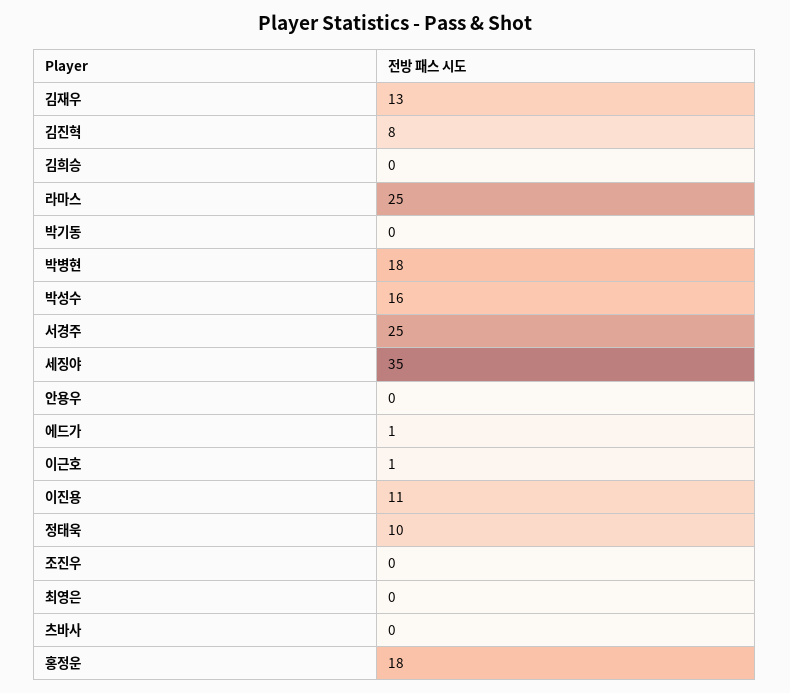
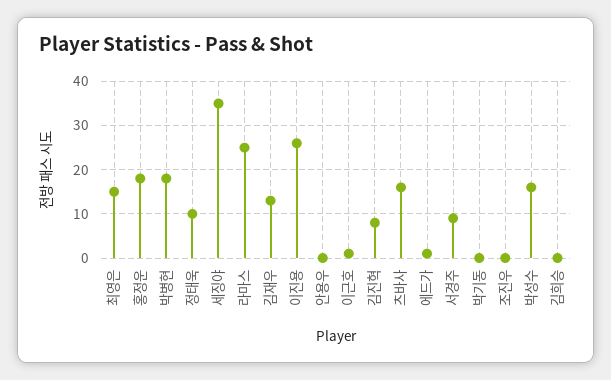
서경주: 25 -> 10
이진용: 11 -> 25
최영은: 0 -> 15
츠바사: 0 -> 15

